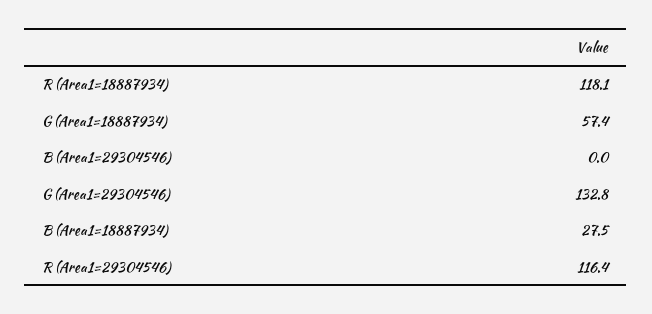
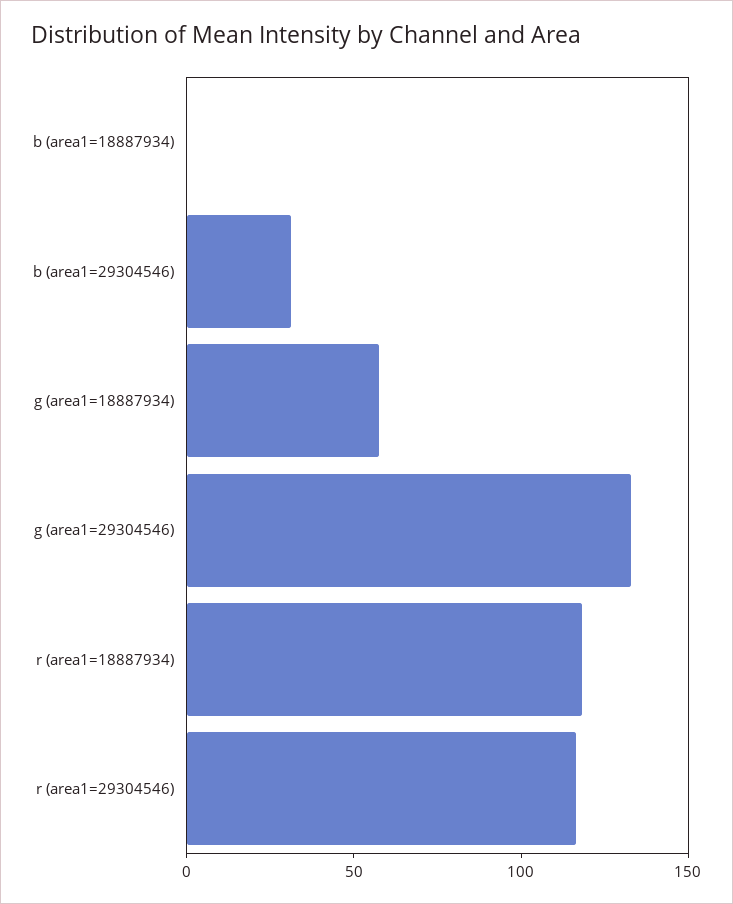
B (Area1=29304546): 0 -> 30
B (Area1=18887934): 27.5 -> 0

